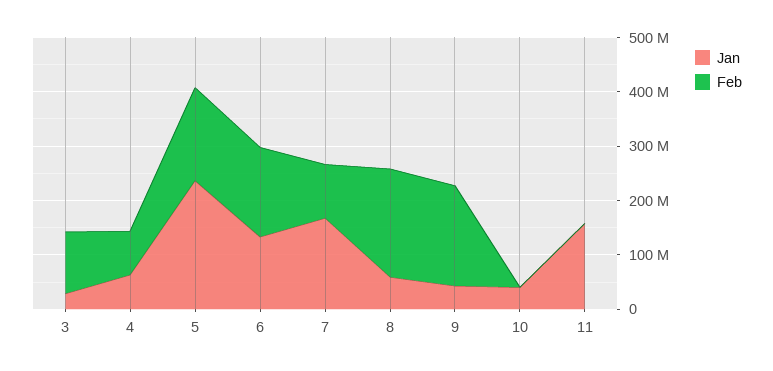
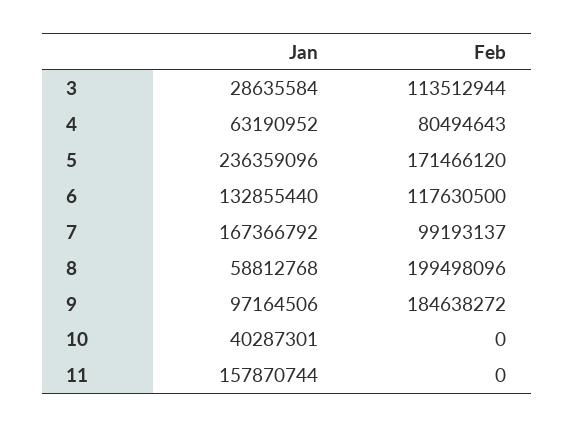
Feb, 6: 160000000 -> 117630500
Jan, 9: 40000000 -> 97164506

